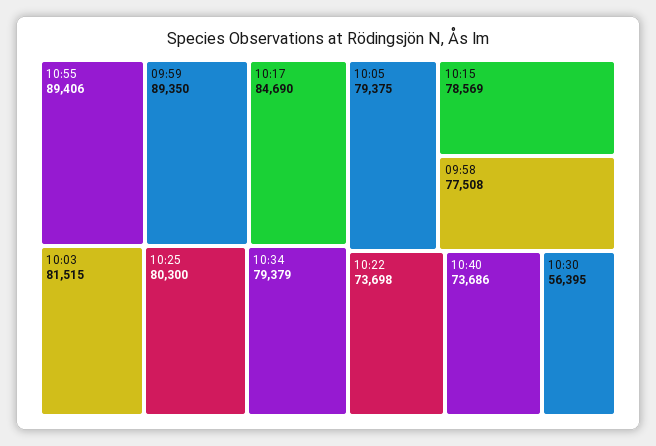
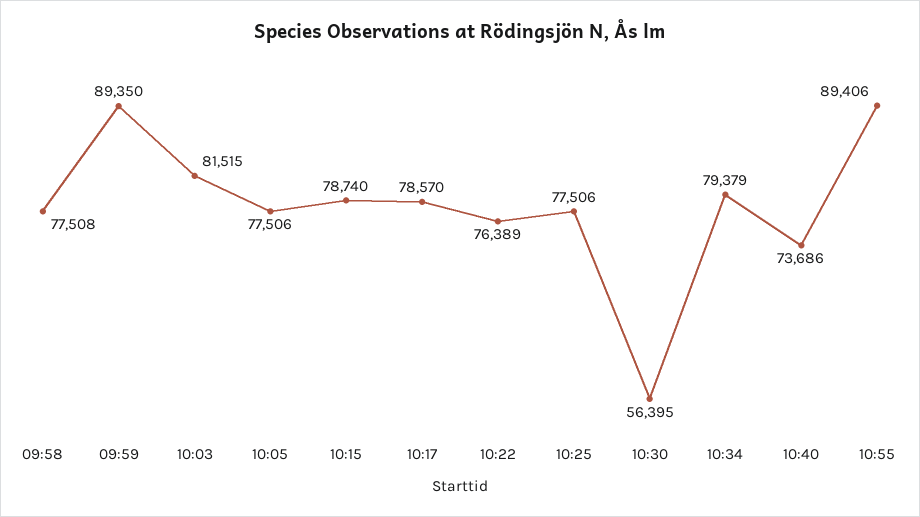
10:17: 84690 -> 78570
10:25: 80300 -> 77506
10:05: 79375 -> 77506
10:15: 78569 -> 78740
10:22: 73698 -> 76389

